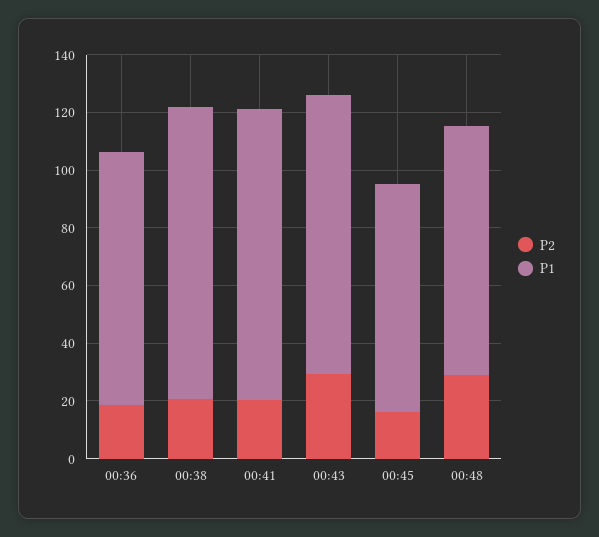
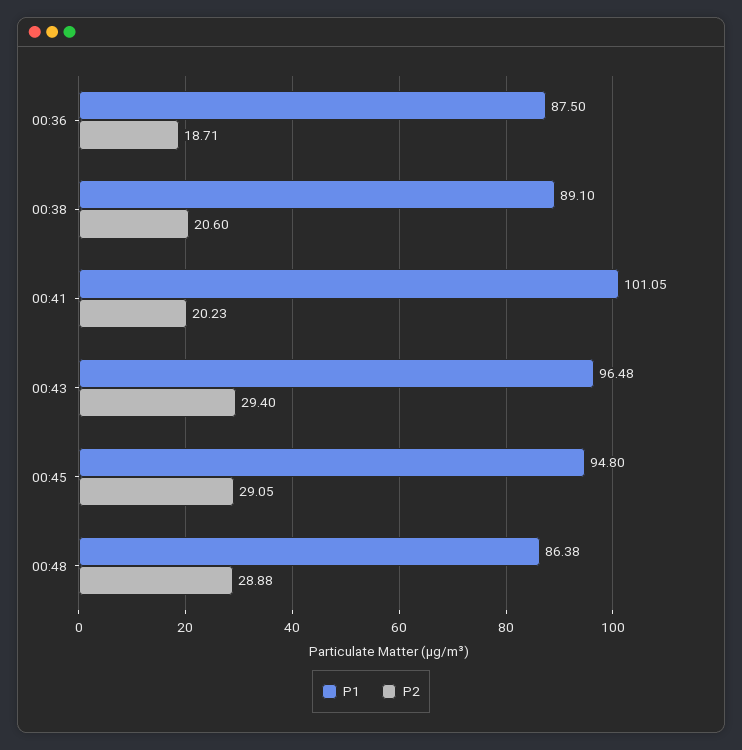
P1, 00:38: 100 -> 89.1
P2, 00:45: 15 -> 29.05
P1, 00:45: 80 -> 94.8

